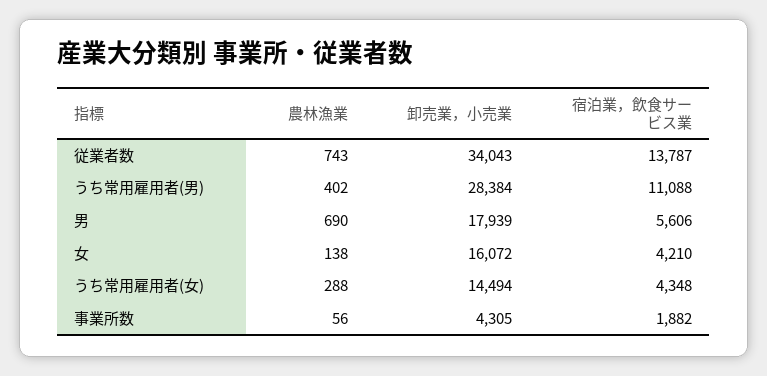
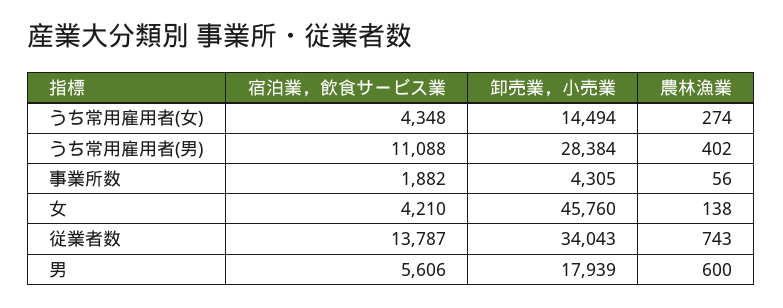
農林漁業, 男: 690 -> 600
卸売業，小売業, 女: 16072 -> 45760
農林漁業, うち常用雇用者(女): 288 -> 274

